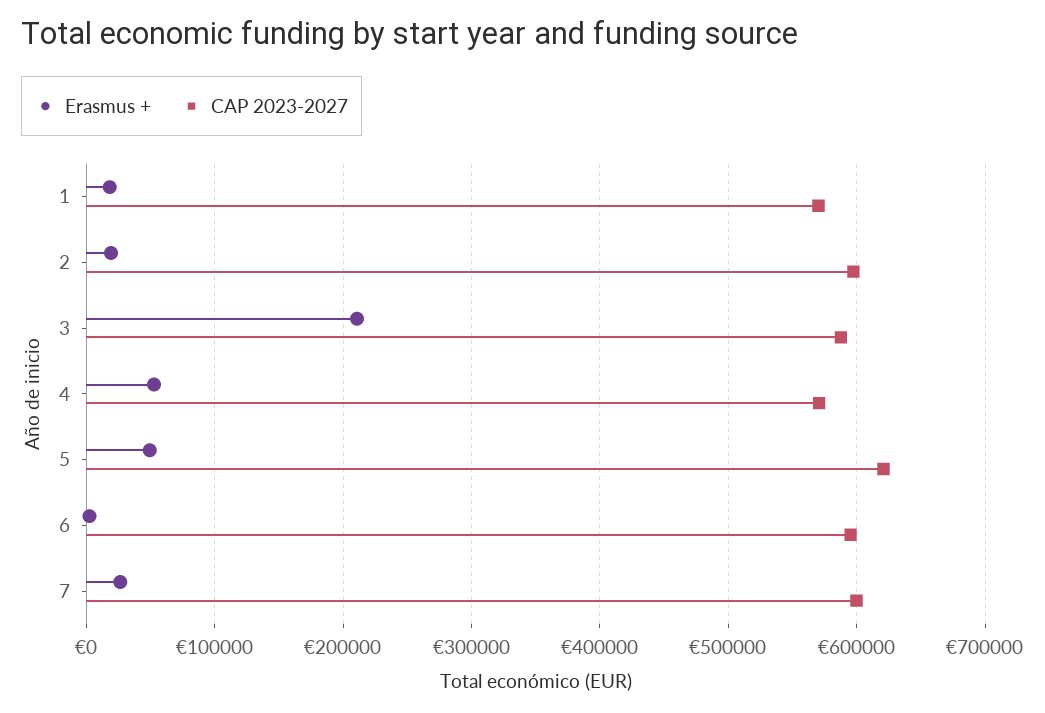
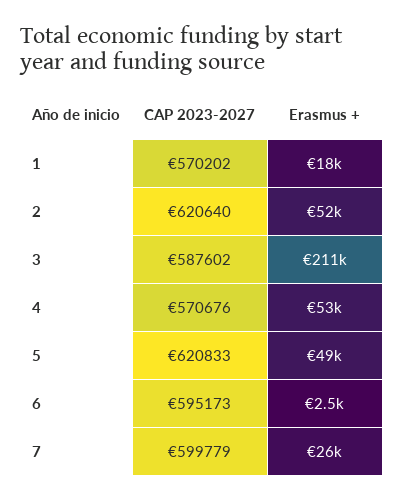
Erasmus +, 2: 20000 -> 52000
CAP 2023-2027, 2: 600000 -> 620640

